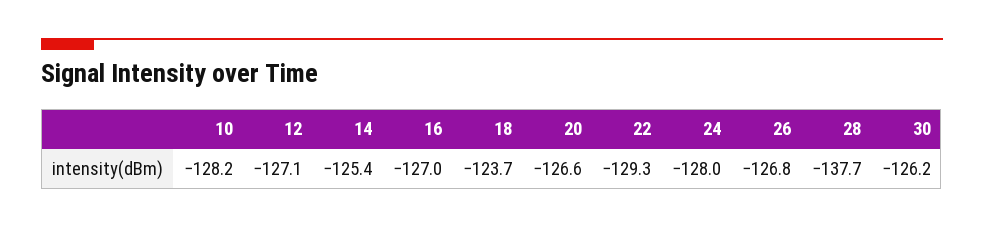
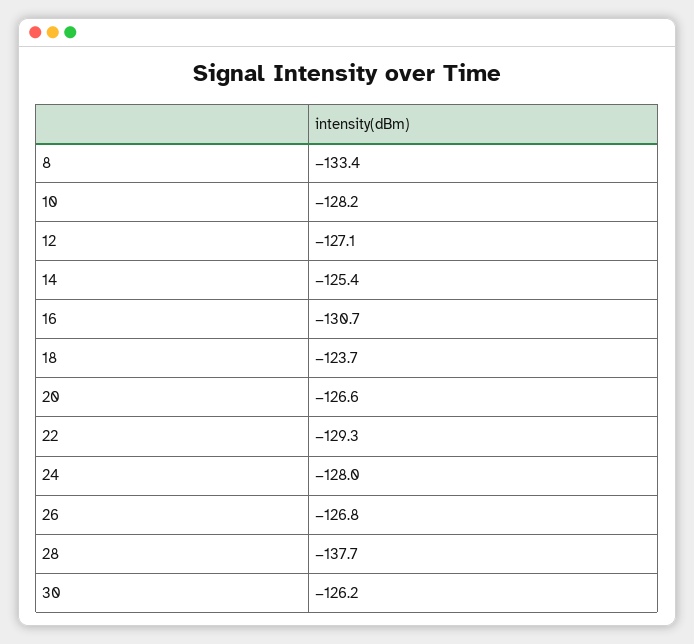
16: -127 -> -130.7
8: none -> -133.4

